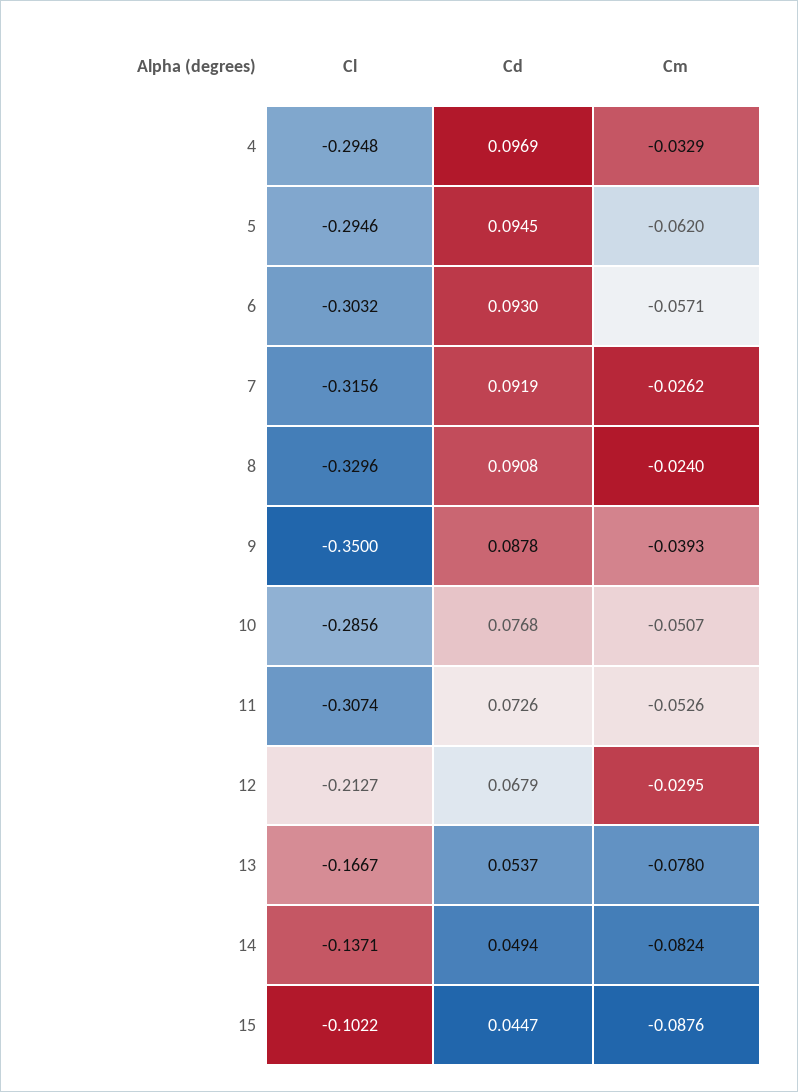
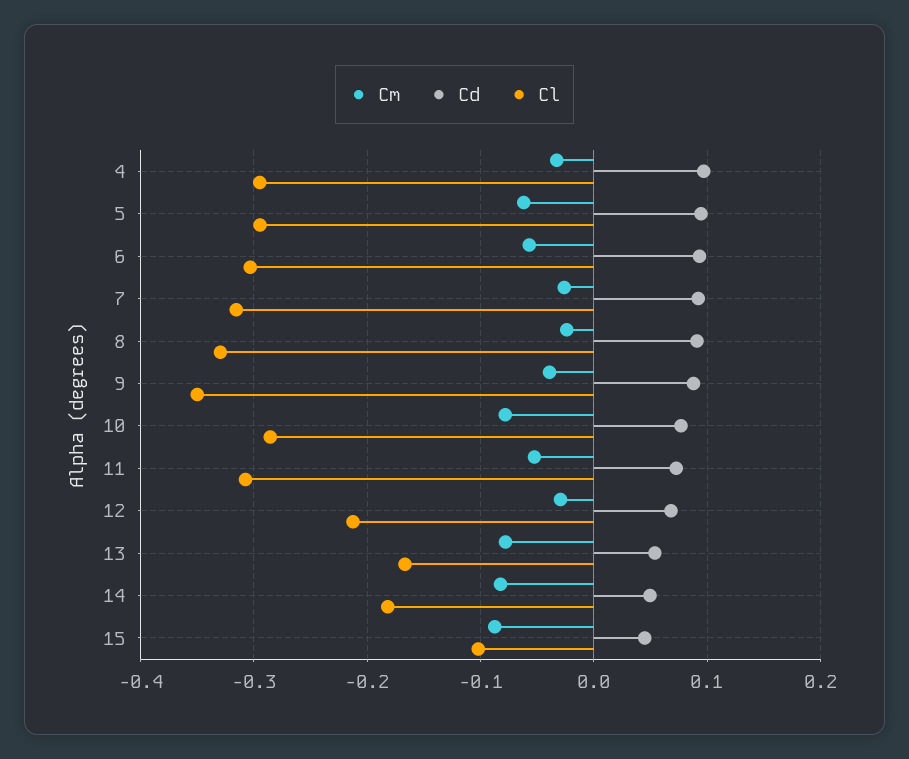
Cm, 10: -0.0507 -> -0.08
Cl, 14: -0.1371 -> -0.18

